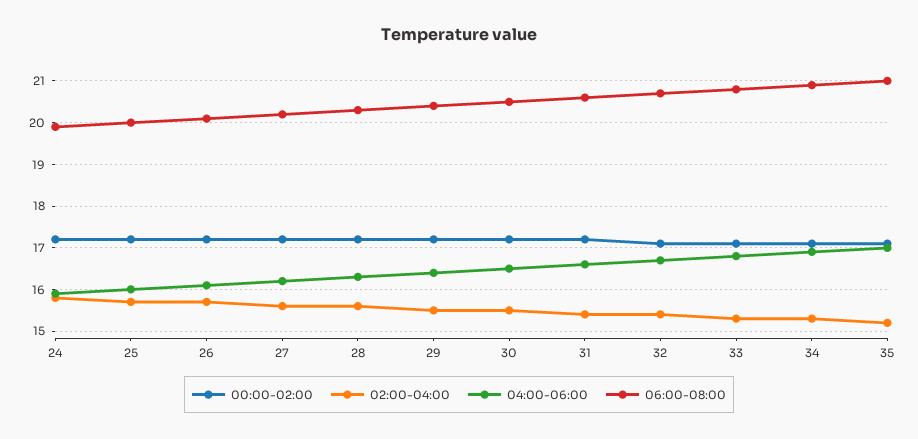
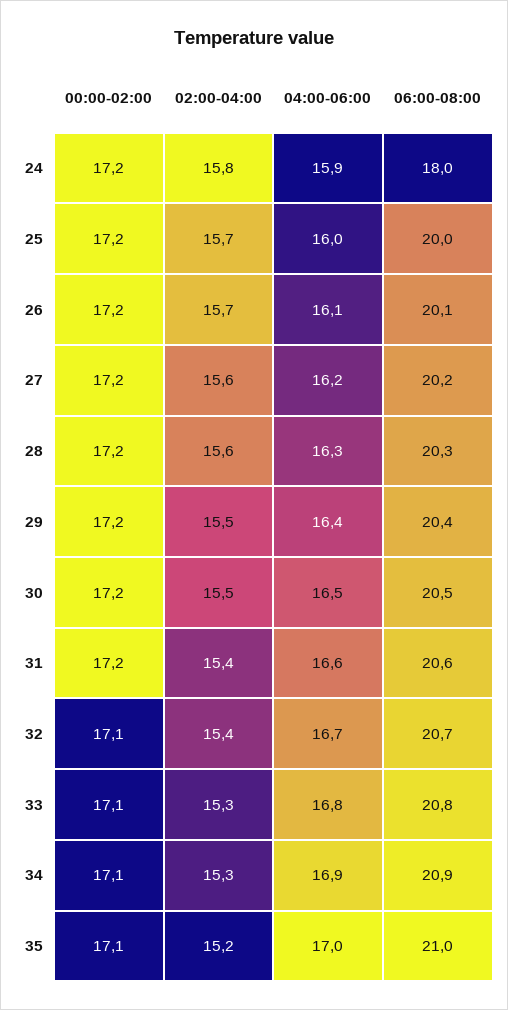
06:00-08:00, 24: 20 -> 18

